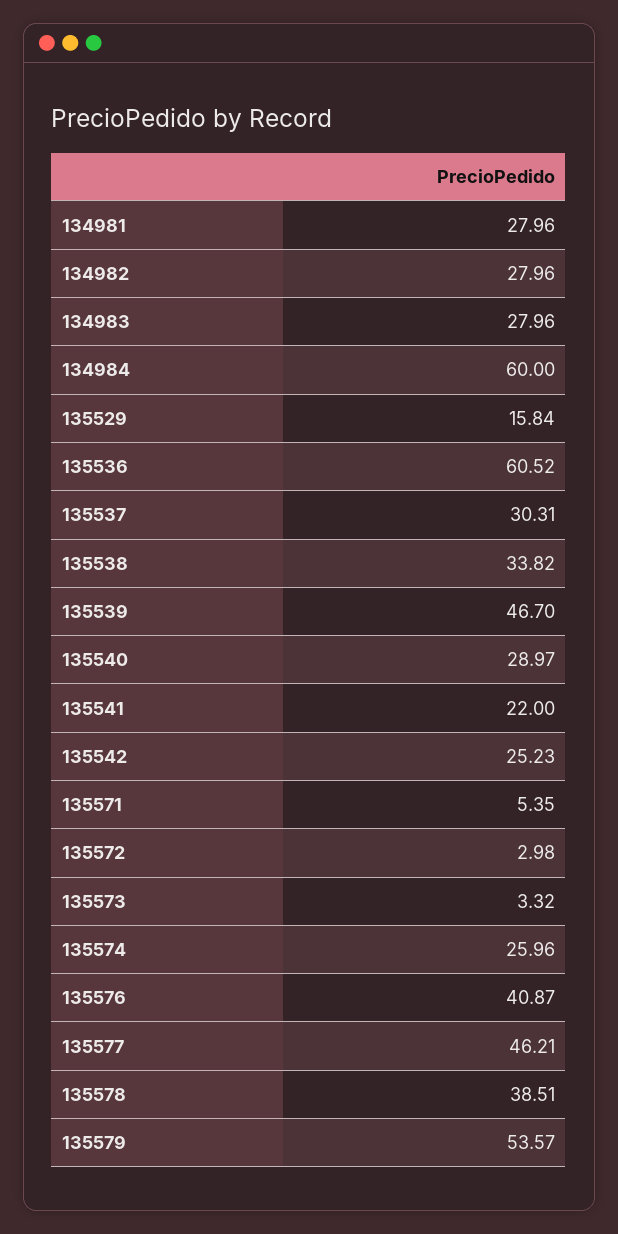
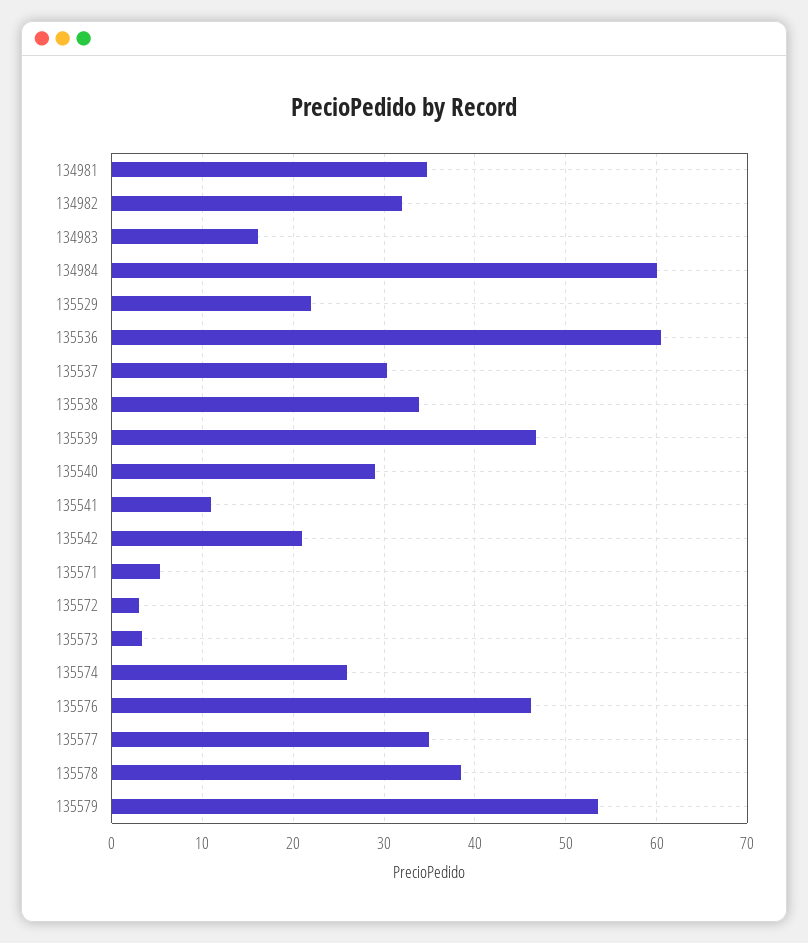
134981: 27.96 -> 35
134982: 27.96 -> 32
134983: 27.96 -> 16
135529: 15.84 -> 22
135541: 22 -> 11
135542: 25.23 -> 21
135576: 40.87 -> 46
135577: 46.21 -> 35

